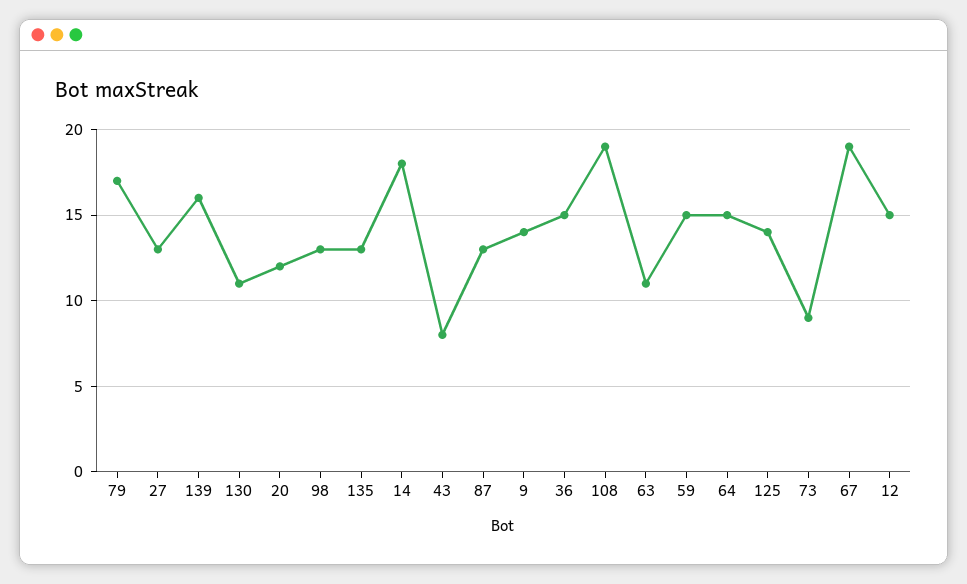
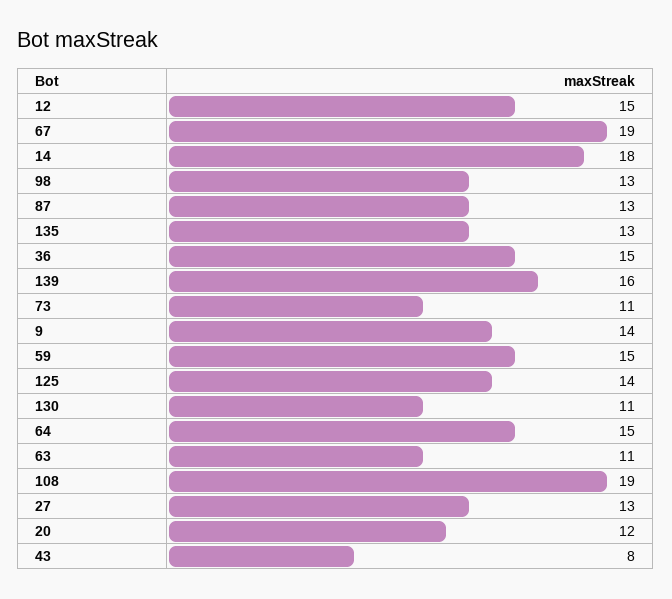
79: 17 -> none
73: 9 -> 11

